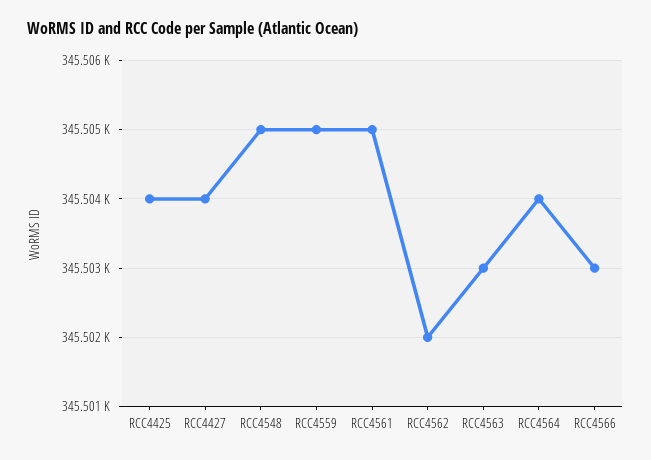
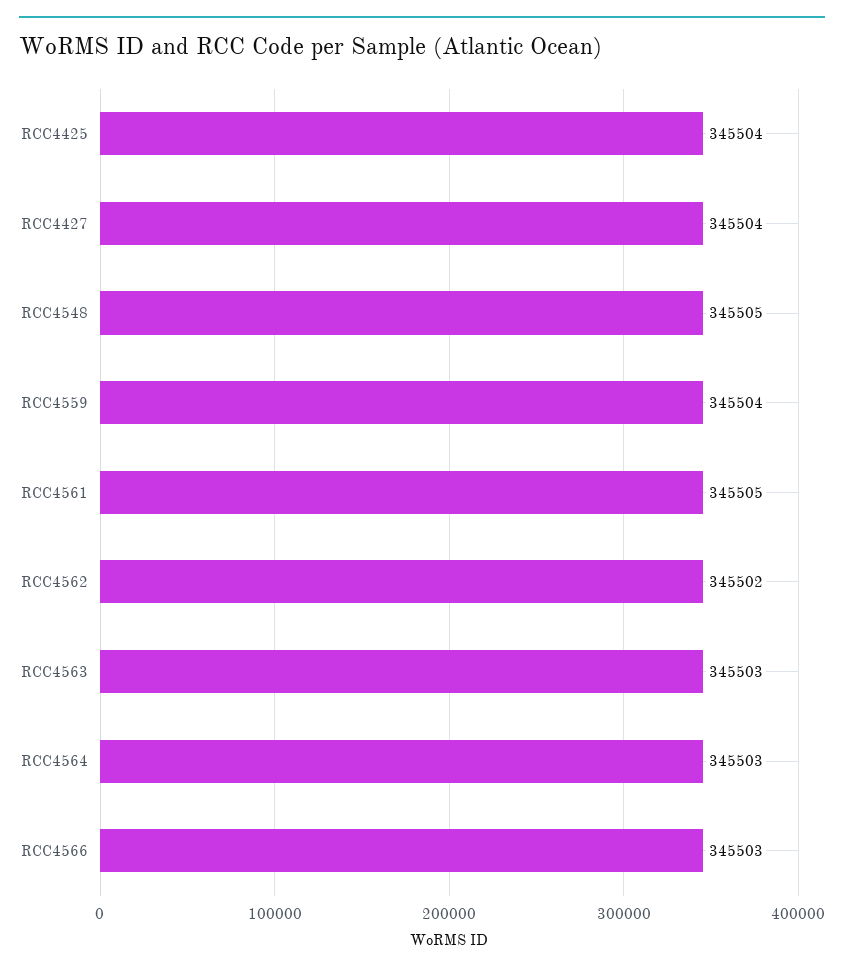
RCC4559: 345505 -> 345504
RCC4564: 345504 -> 345503

